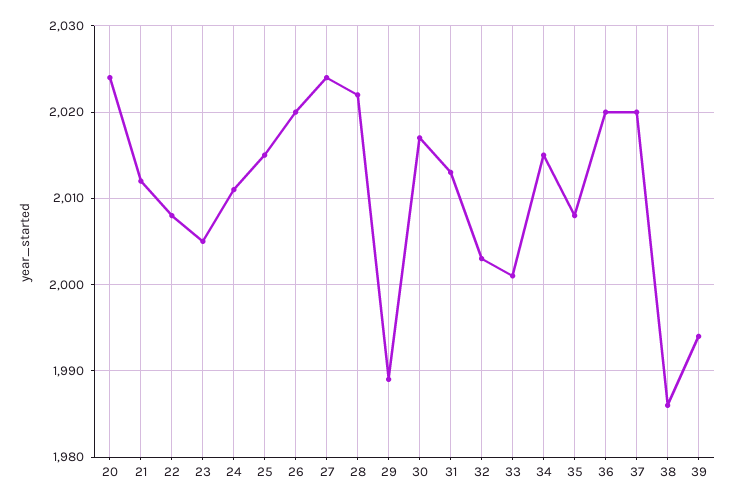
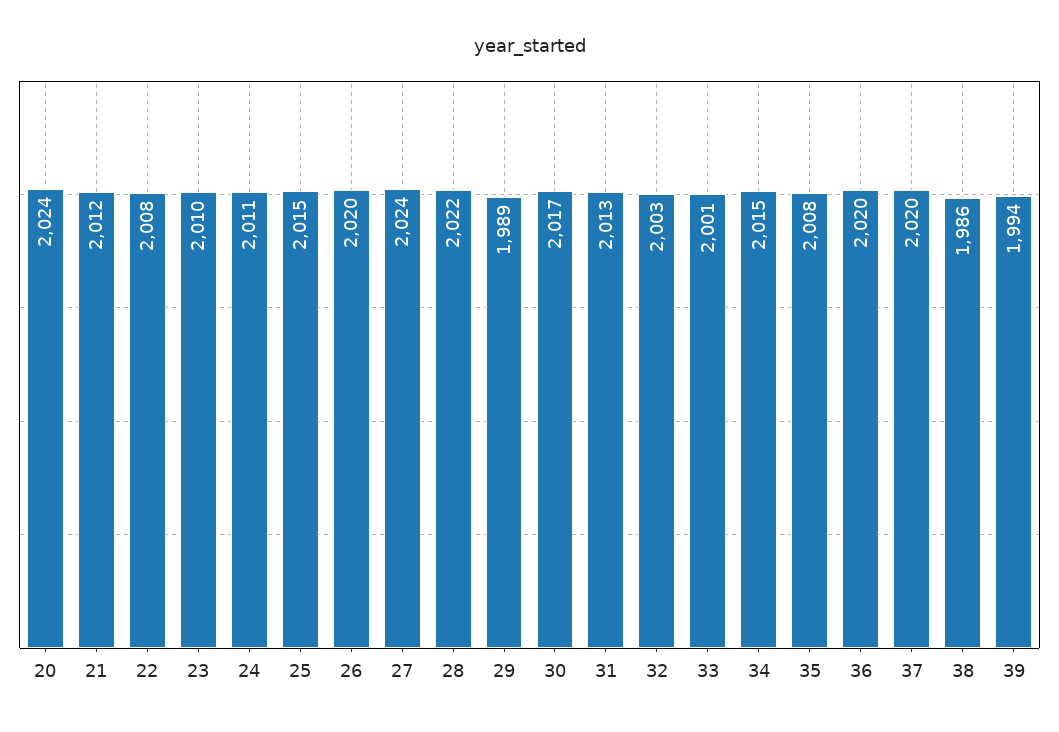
23: 2005 -> 2010

